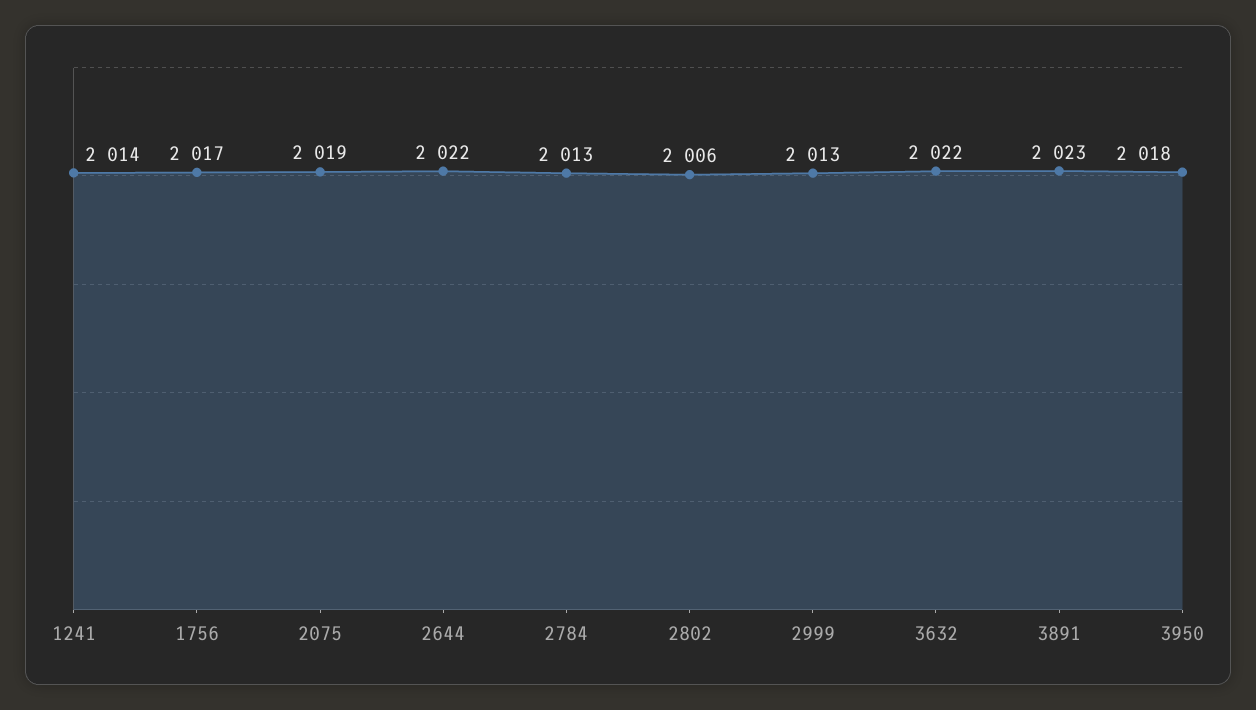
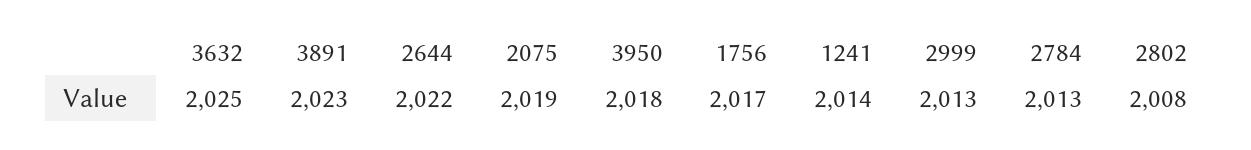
2802: 2006 -> 2008
3632: 2022 -> 2025

